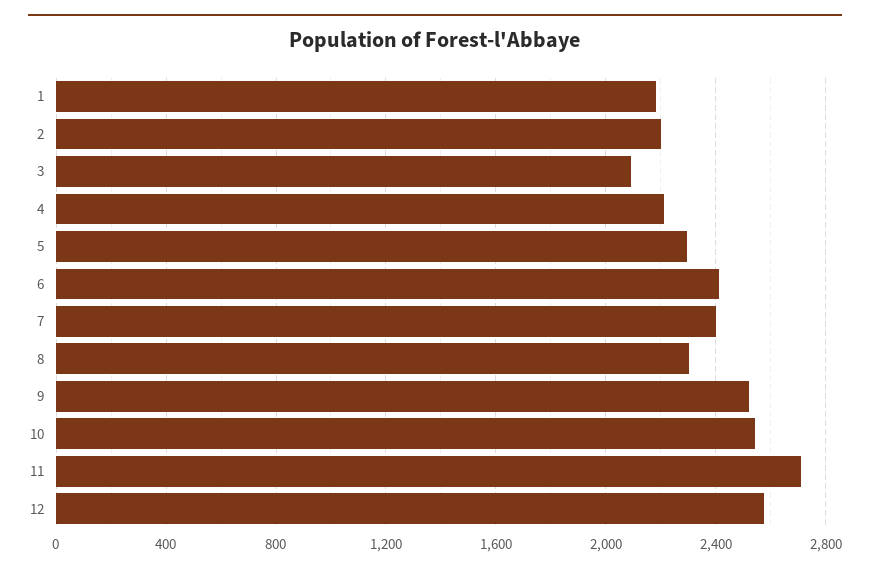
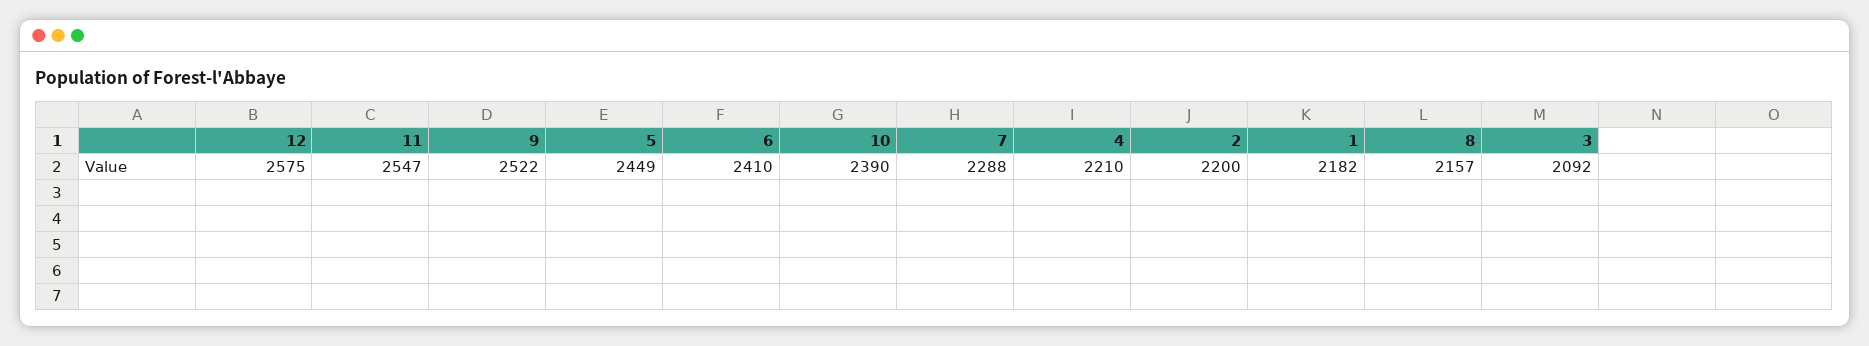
5: 2300 -> 2449
7: 2400 -> 2288
8: 2300 -> 2157
10: 2550 -> 2390
11: 2700 -> 2547

